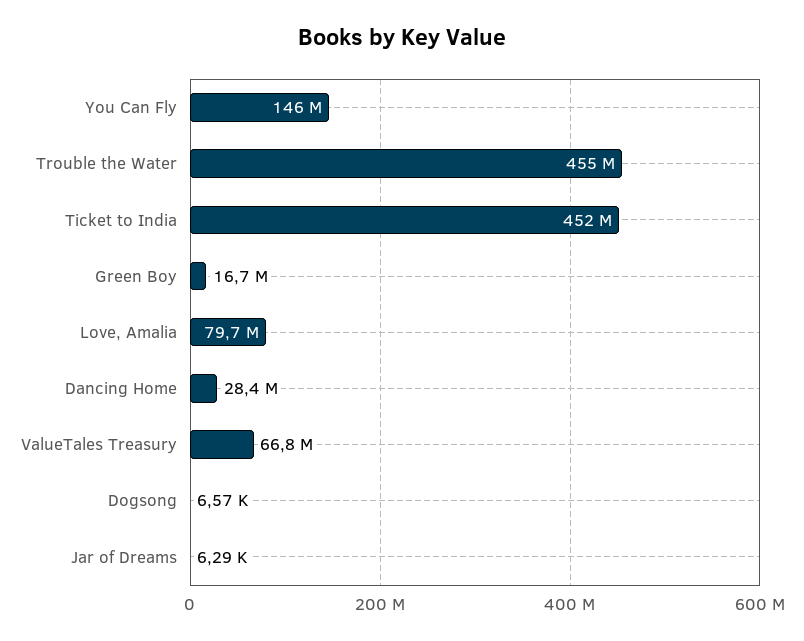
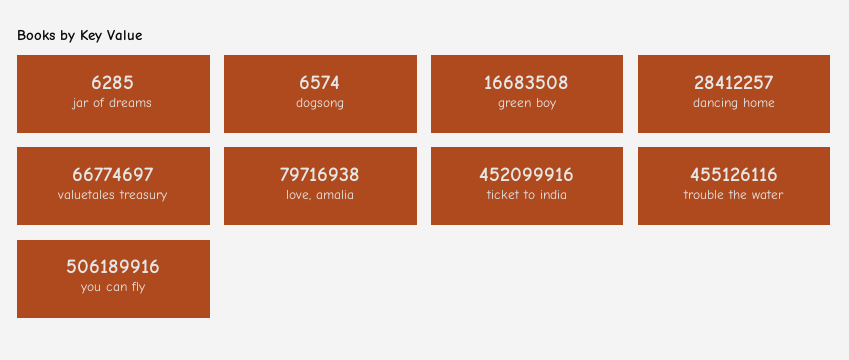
You Can Fly: 146000000 -> 506189916

